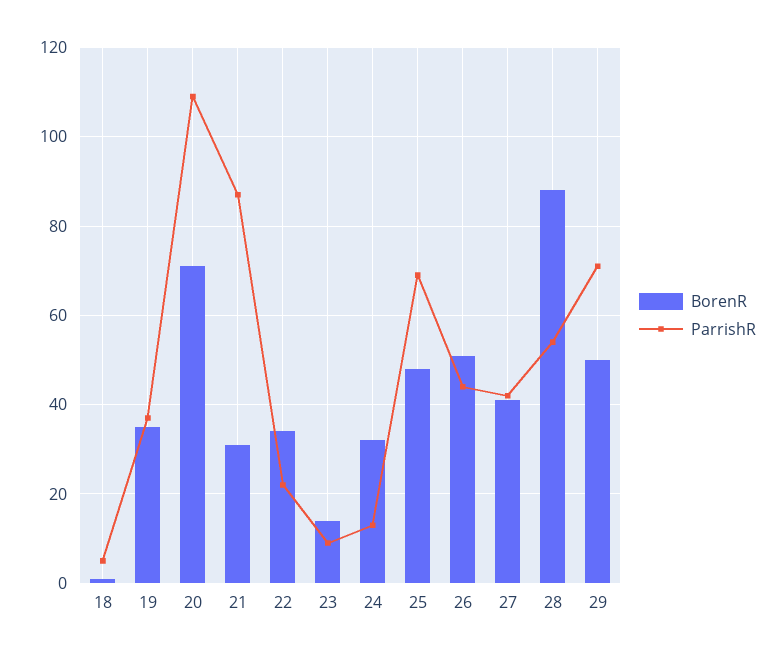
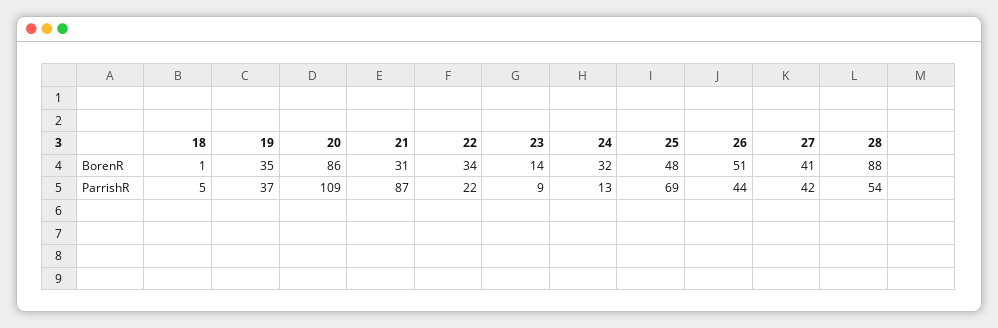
BorenR, 20: 70 -> 86
BorenR, 29: 50 -> none
ParrishR, 29: 70 -> none

